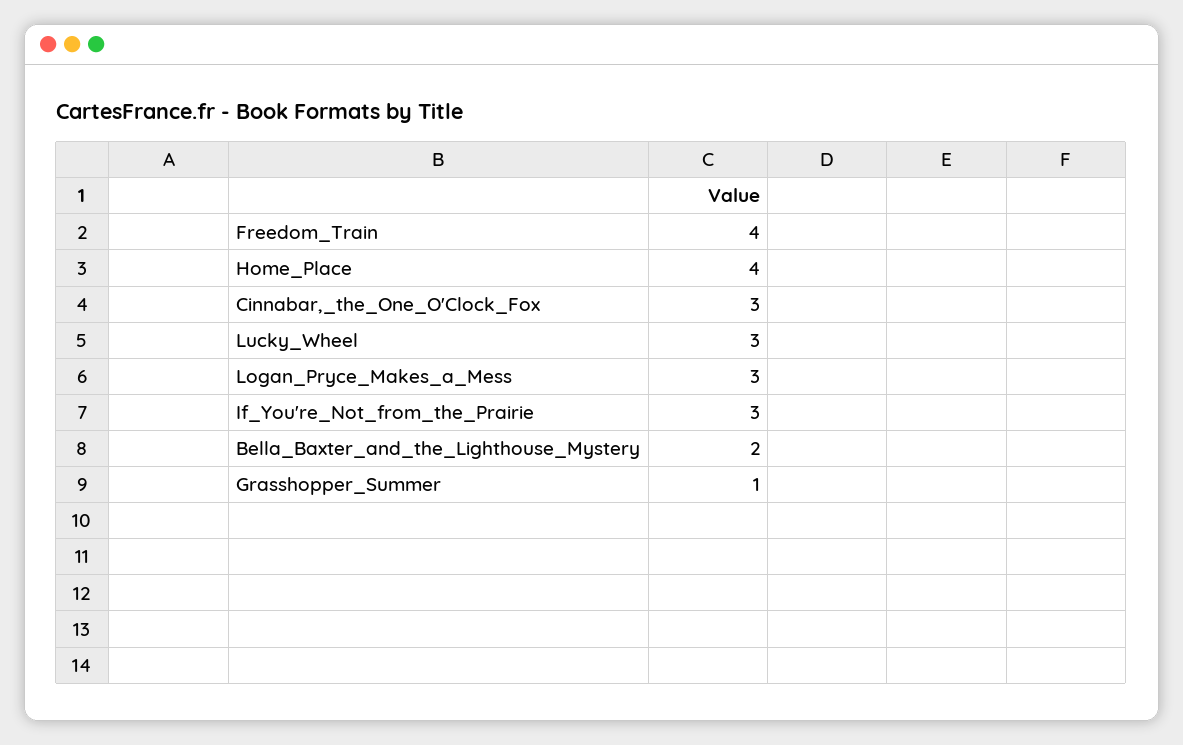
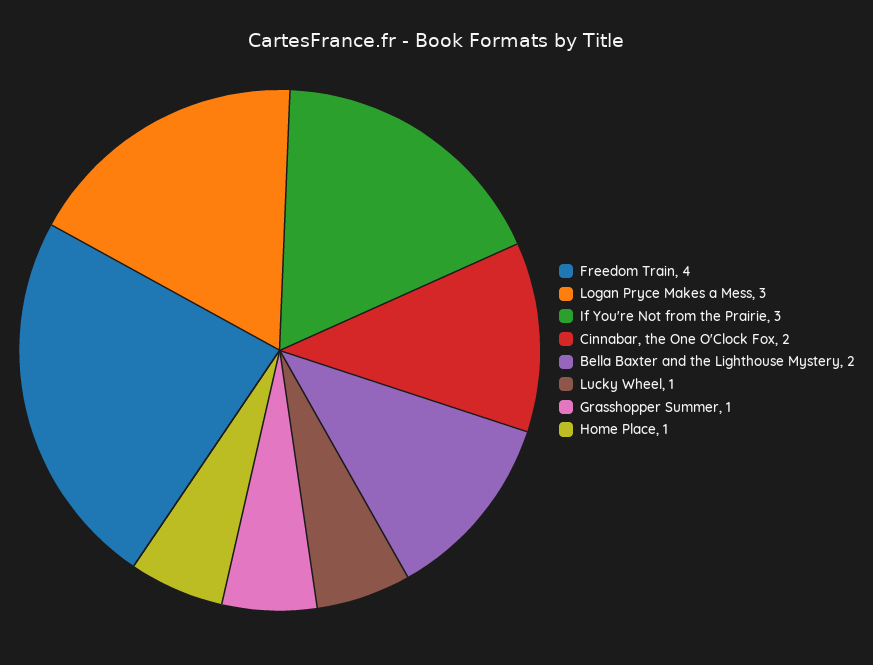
Home_Place: 4 -> 1
Cinnabar,_the_One_O'Clock_Fox: 3 -> 2
Lucky_Wheel: 3 -> 1

